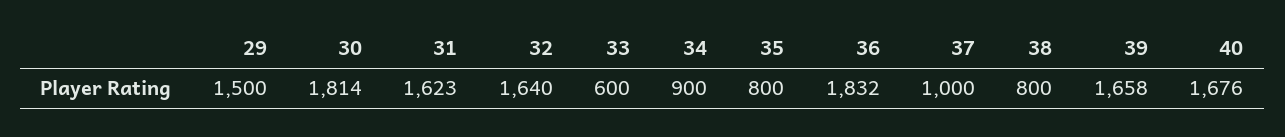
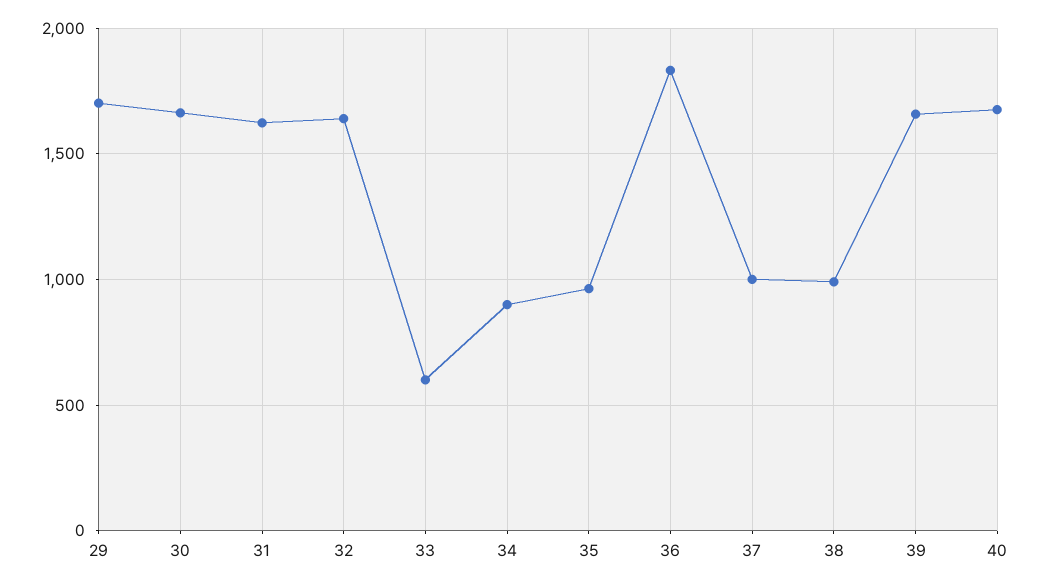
29: 1500 -> 1700
30: 1814 -> 1650
35: 800 -> 950
38: 800 -> 1000

